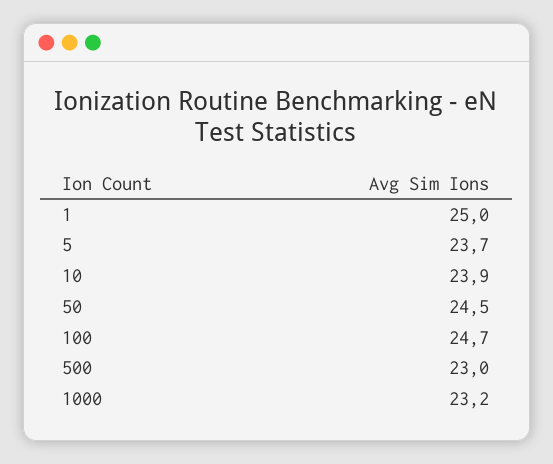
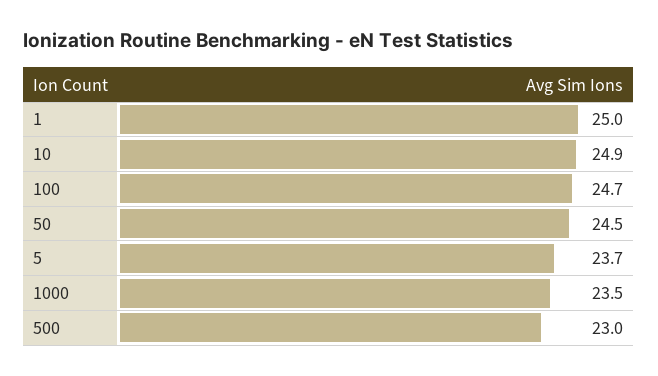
10: 23.9 -> 24.9
1000: 23.2 -> 23.5

